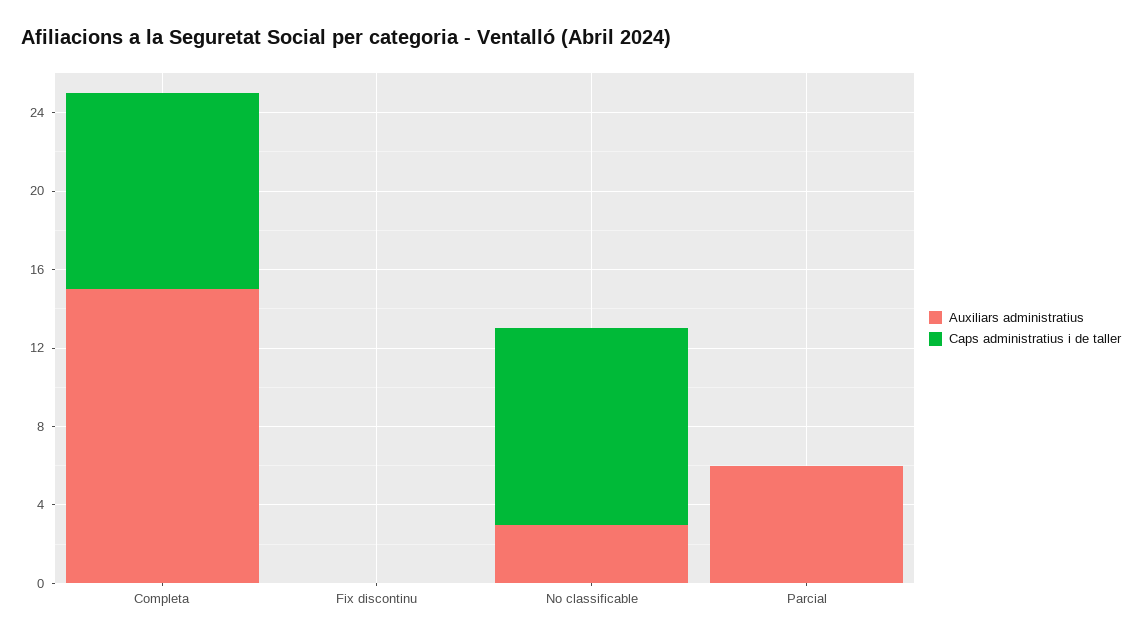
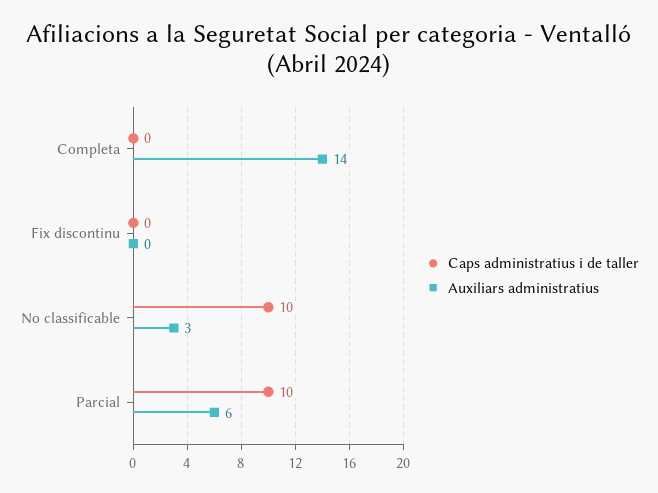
Auxiliars administratius, Completa: 15 -> 14
Caps administratius i de taller, Completa: 10 -> 0
Caps administratius i de taller, Parcial: 0 -> 10

